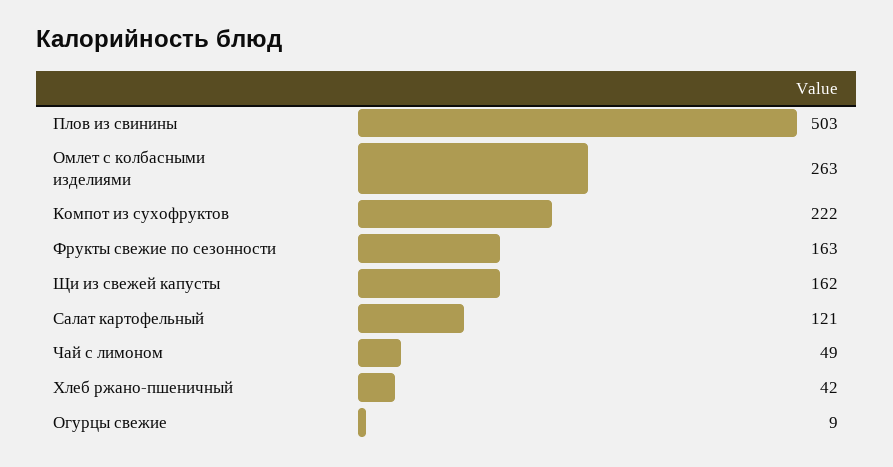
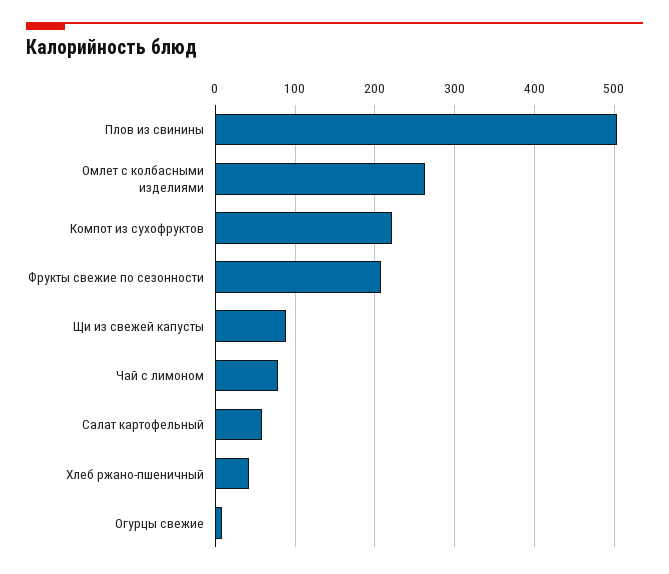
Фрукты свежие по сезонности: 163 -> 210
Щи из свежей капусты: 162 -> 90
Салат картофельный: 121 -> 60
Чай с лимоном: 49 -> 80

